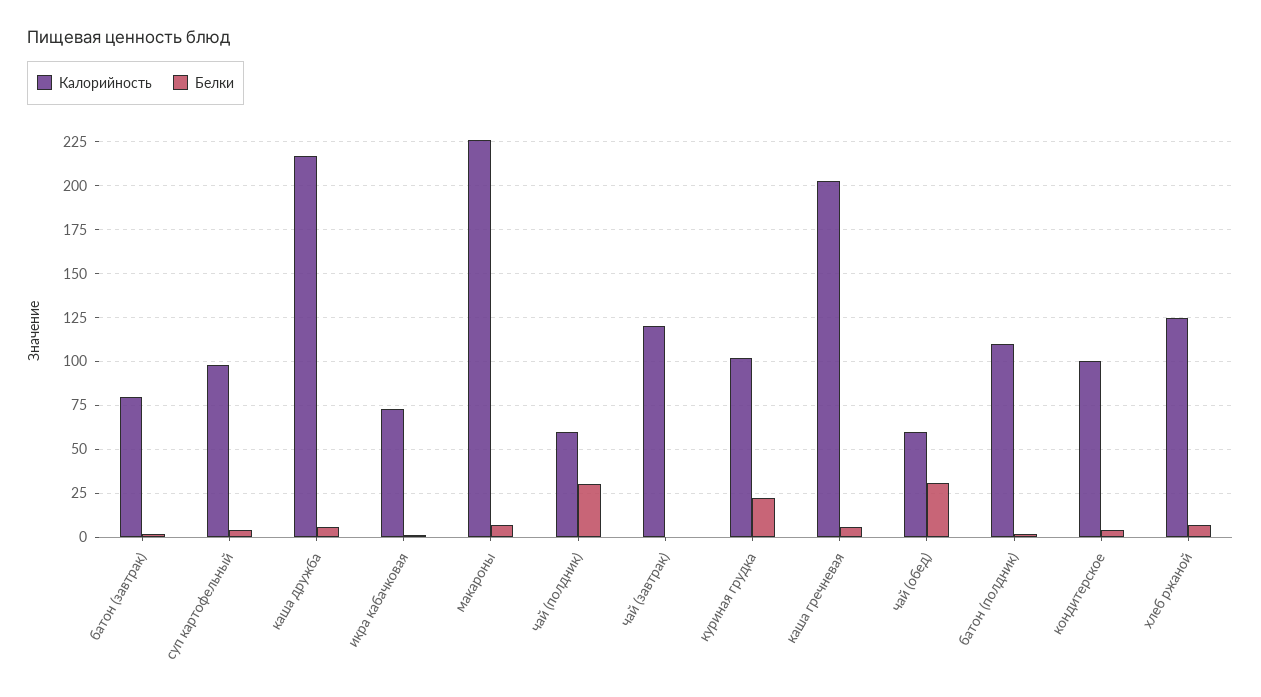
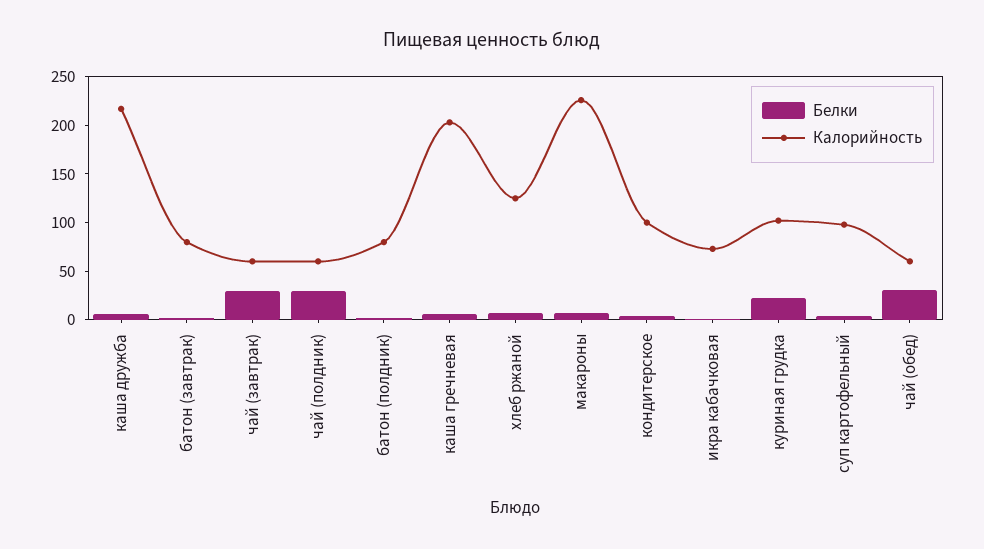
Калорийность, чай (завтрак): 120 -> 60
Белки, чай (завтрак): 0 -> 30
Калорийность, батон (полдник): 110 -> 80

